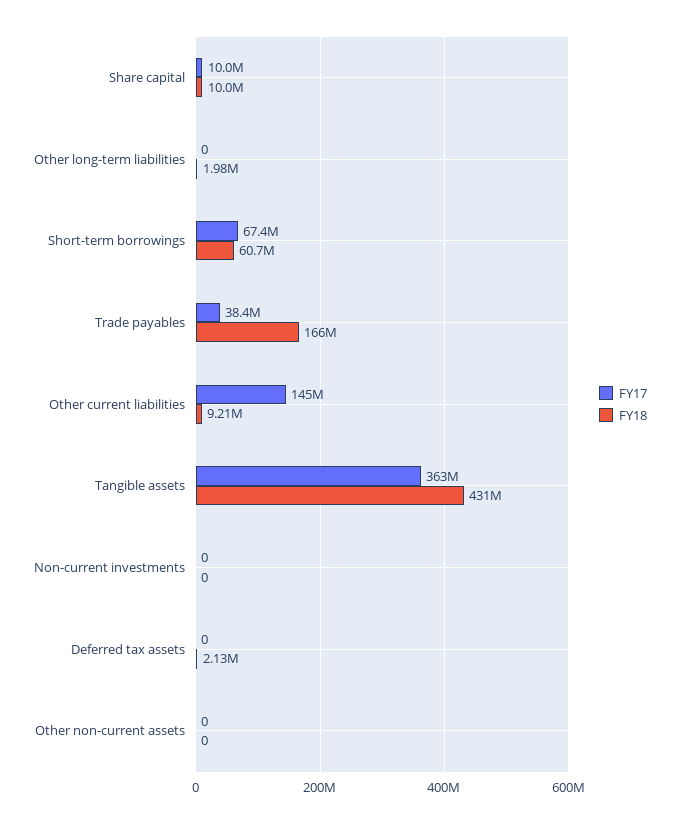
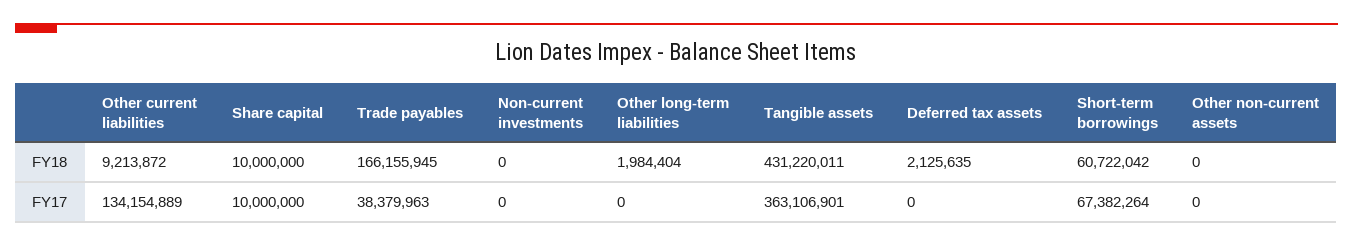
FY17, Other current liabilities: 145000000 -> 134154889

